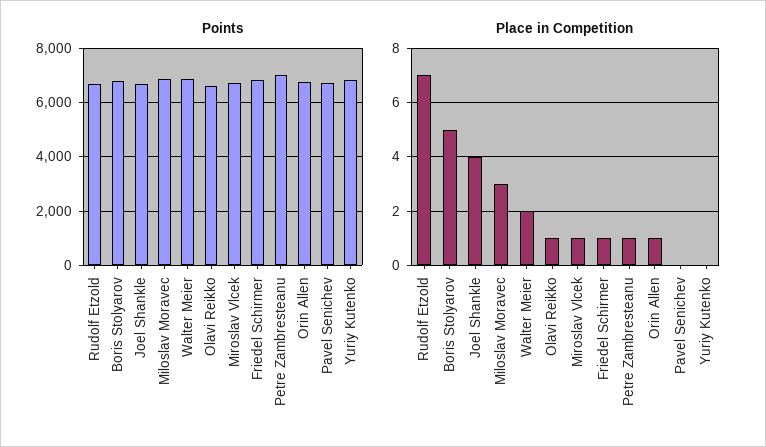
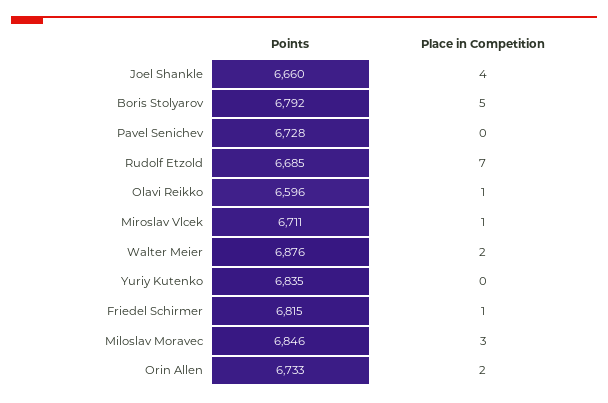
Points, Petre Zambresteanu: 7000 -> none
Place in Competition, Petre Zambresteanu: 1 -> none
Place in Competition, Orin Allen: 1 -> 2

